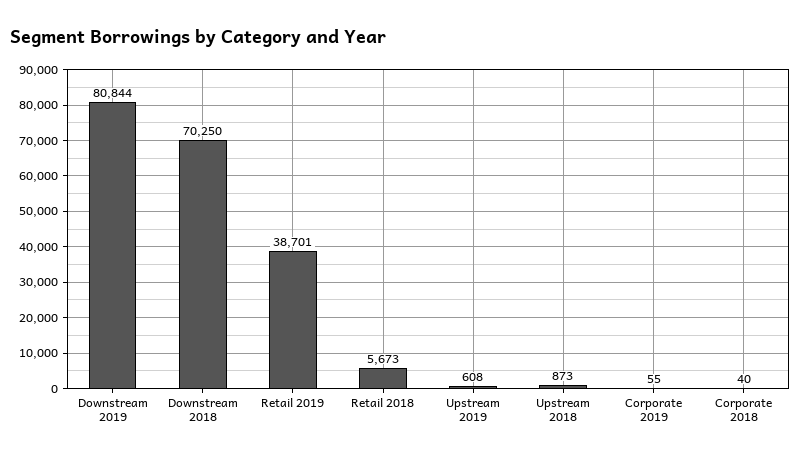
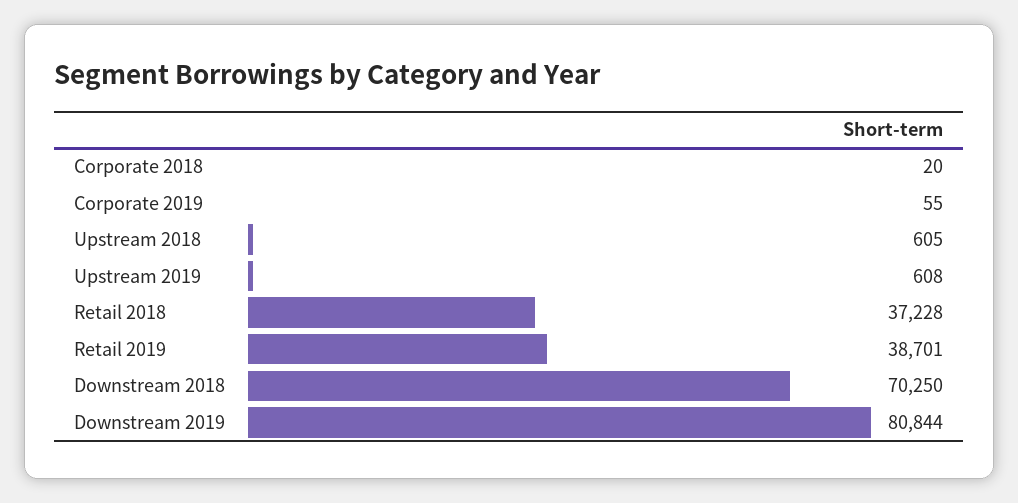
Retail 2018: 5673 -> 37228
Upstream 2018: 873 -> 605
Corporate 2018: 40 -> 20

